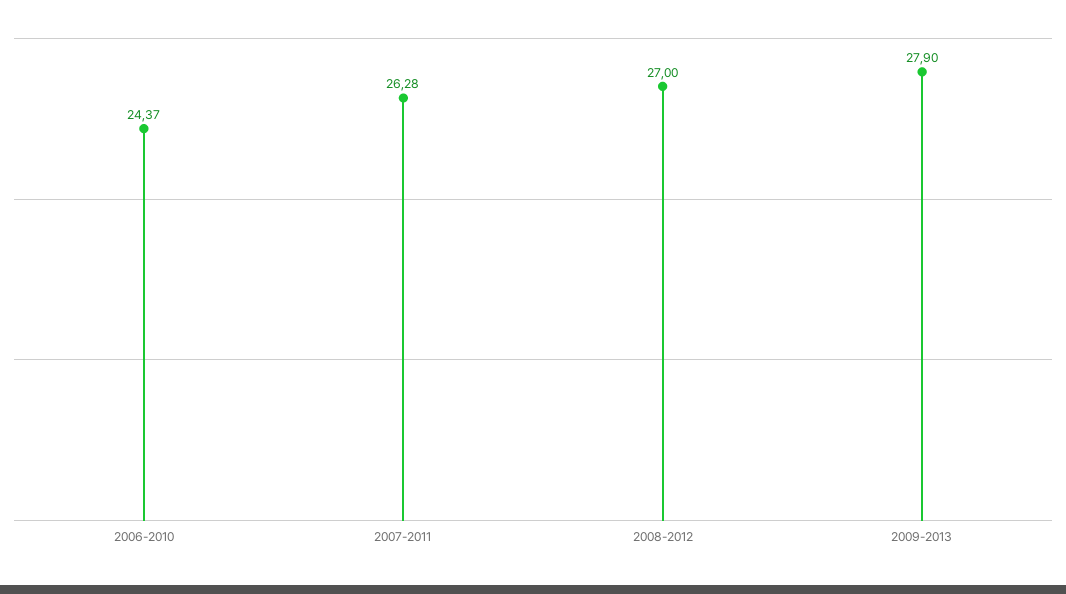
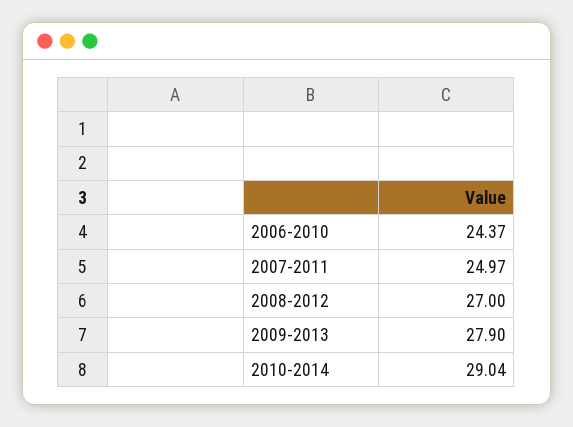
2007-2011: 26.28 -> 24.97
2010-2014: none -> 29.04

